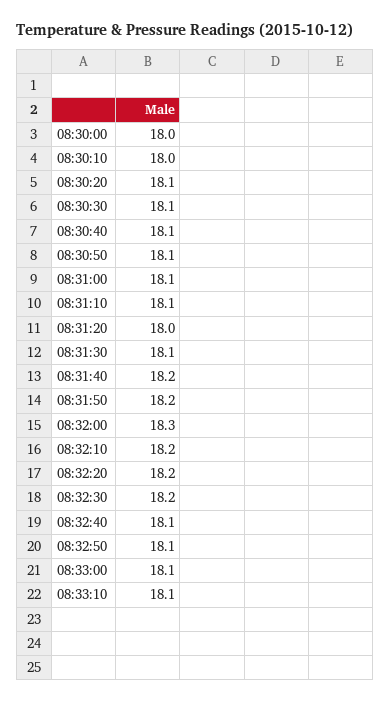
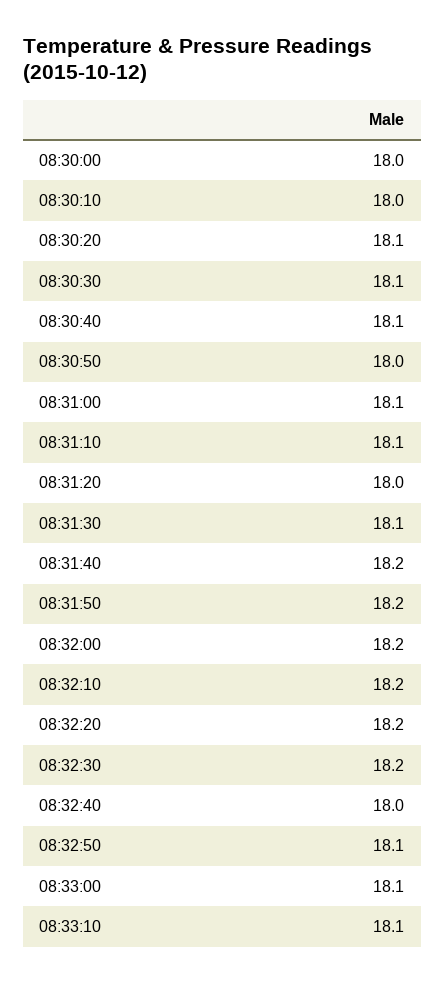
08:30:50: 18.1 -> 18
08:32:00: 18.3 -> 18.2
08:32:40: 18.1 -> 18

